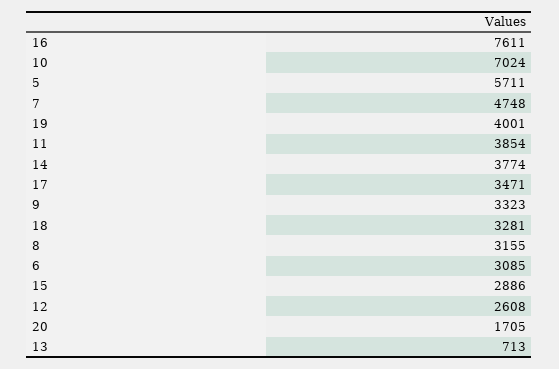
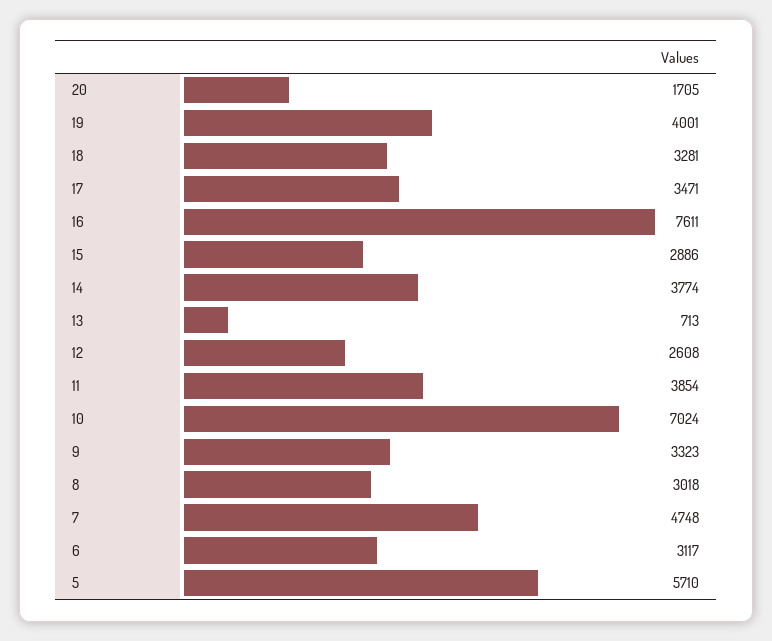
5: 5711 -> 5710
8: 3155 -> 3018
6: 3085 -> 3117

